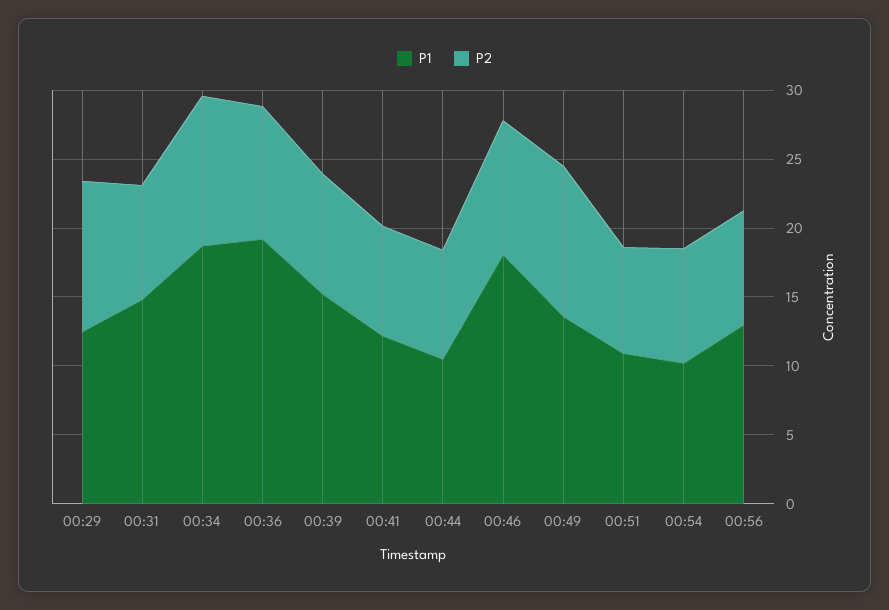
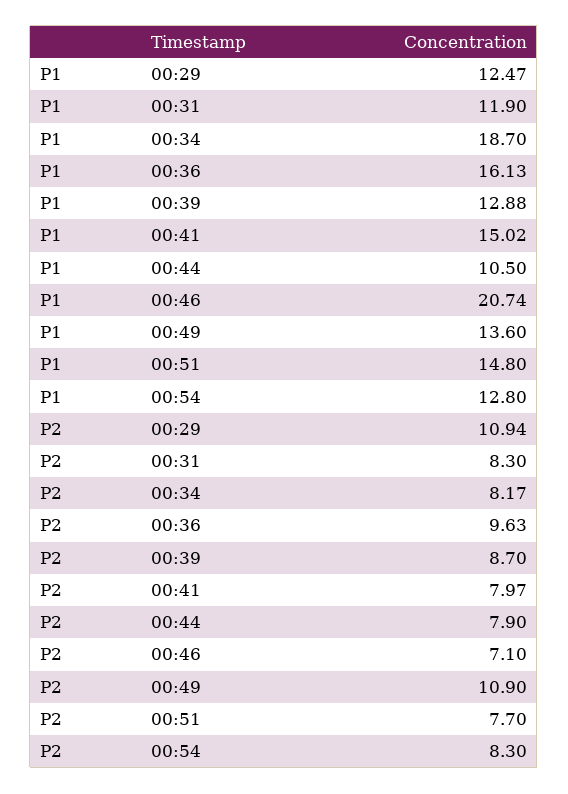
P1, 00:31: 15 -> 11.9
P2, 00:34: 11 -> 8.17
P1, 00:36: 19 -> 16.13
P1, 00:39: 15 -> 12.88
P1, 00:41: 12 -> 15.02
P1, 00:46: 18 -> 20.74
P2, 00:46: 10 -> 7.1
P1, 00:51: 11 -> 14.8
P1, 00:54: 10 -> 12.8
P1, 00:56: 13 -> none
P2, 00:56: 8 -> none

